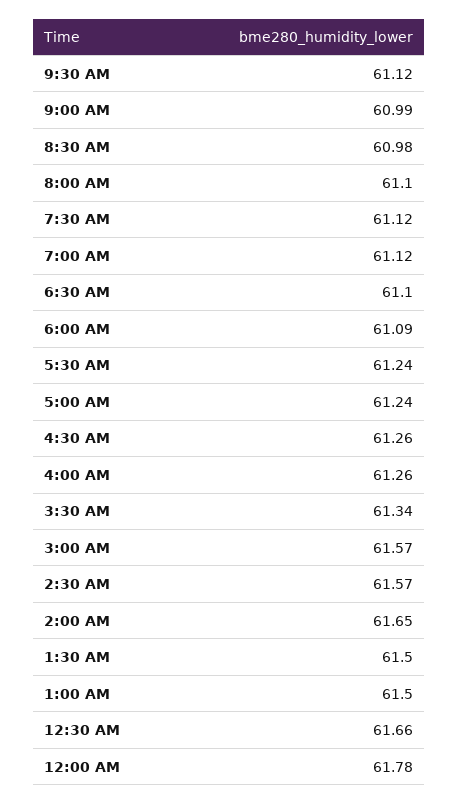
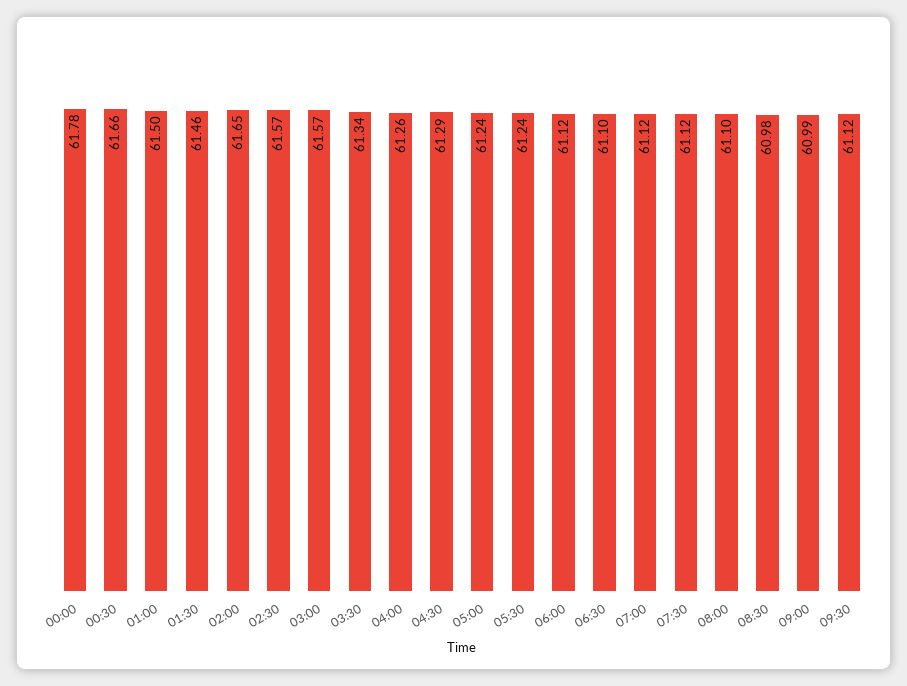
6:00 AM: 61.09 -> 61.12
4:30 AM: 61.26 -> 61.29
1:30 AM: 61.5 -> 61.46

